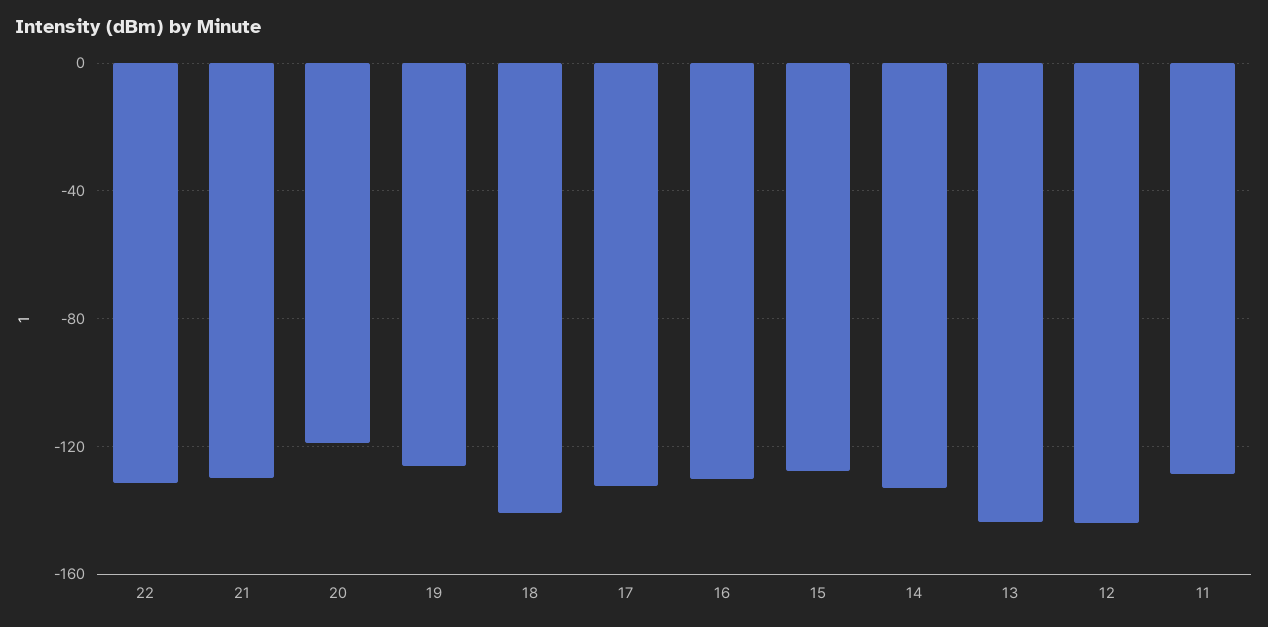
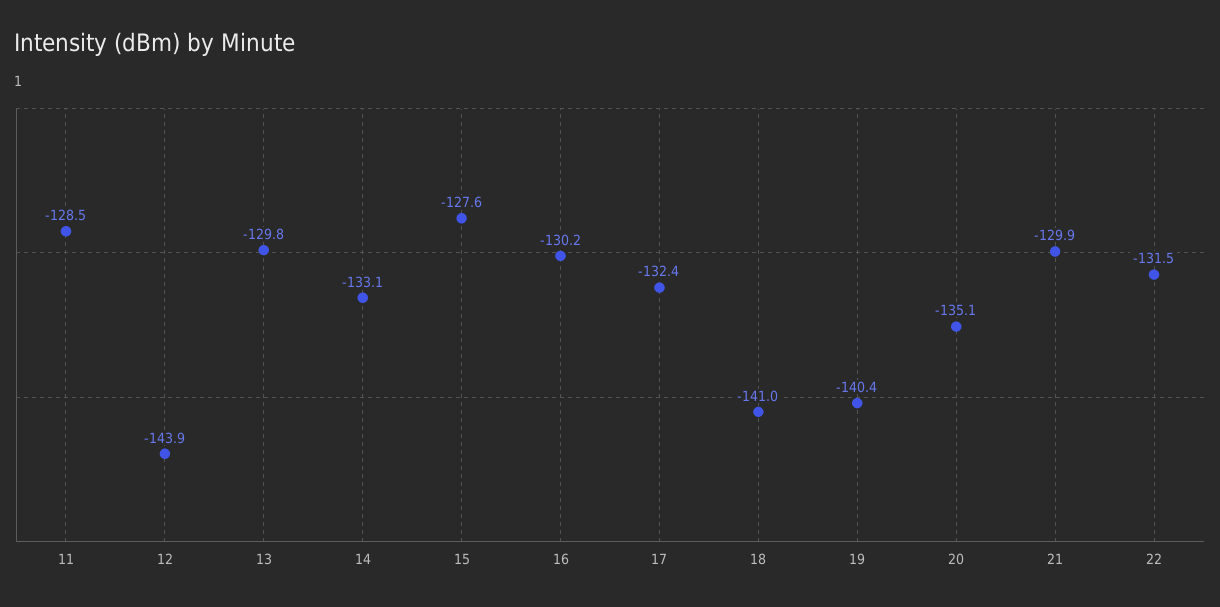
20: -120 -> -135.1
19: -125 -> -140.4
13: -145 -> -129.8

